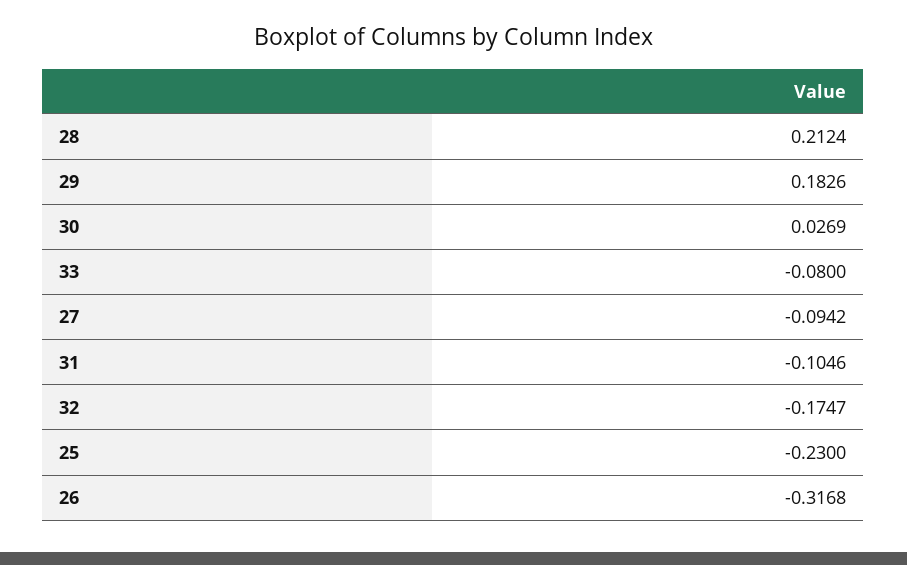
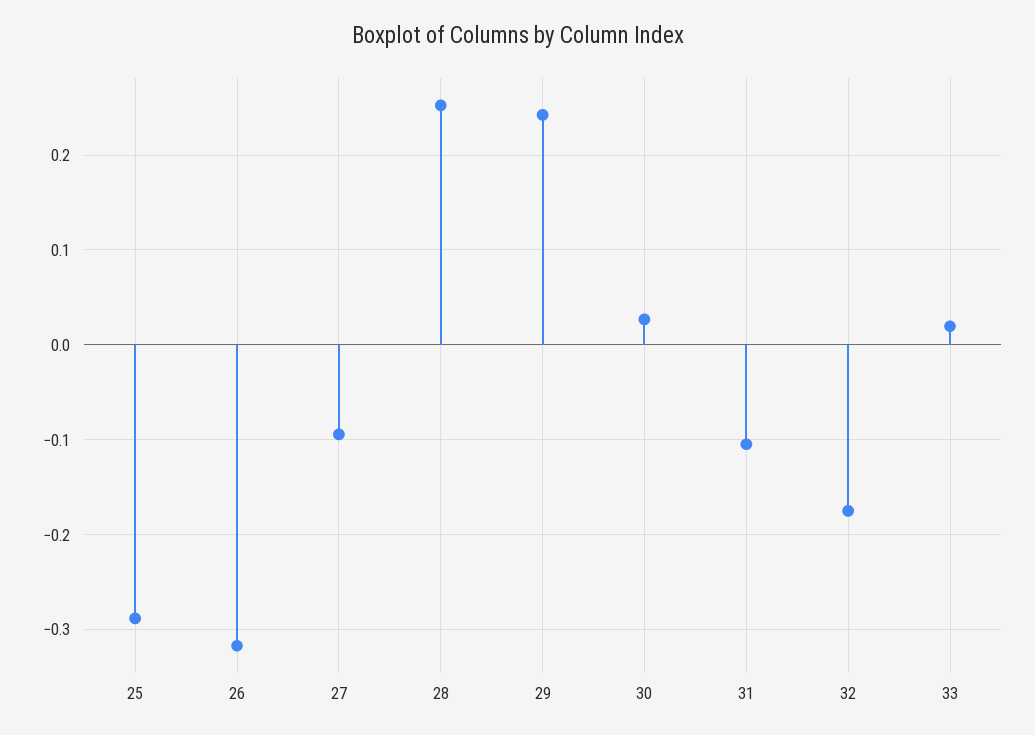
28: 0.2124 -> 0.25
29: 0.1826 -> 0.24
33: -0.08 -> 0.02
25: -0.23 -> -0.29

